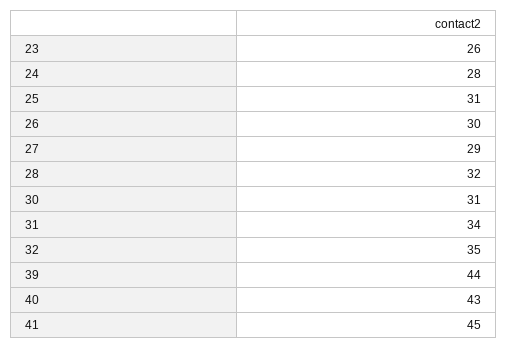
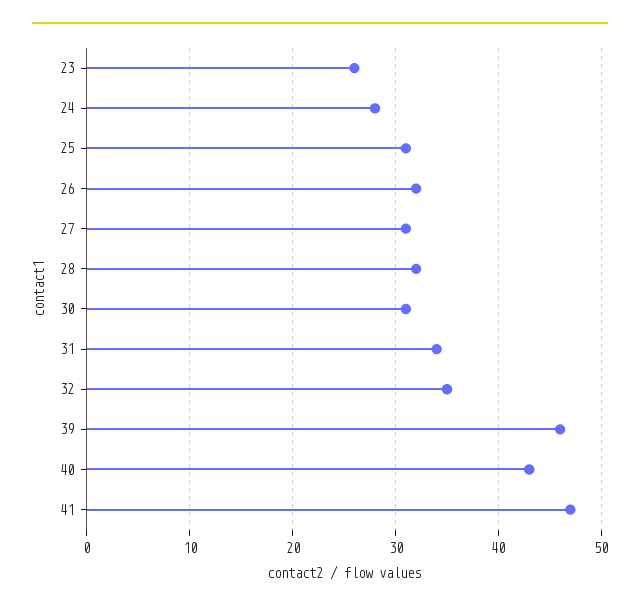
26: 30 -> 32
27: 29 -> 31
39: 44 -> 46
41: 45 -> 47

